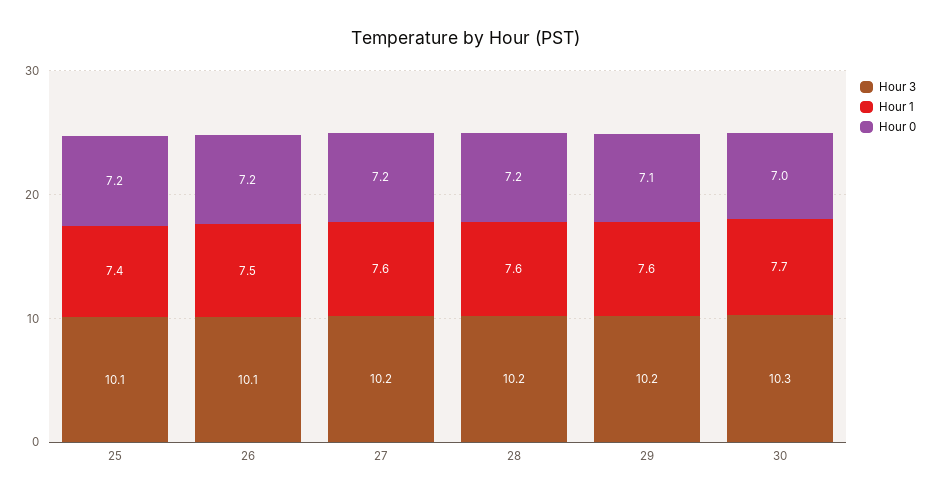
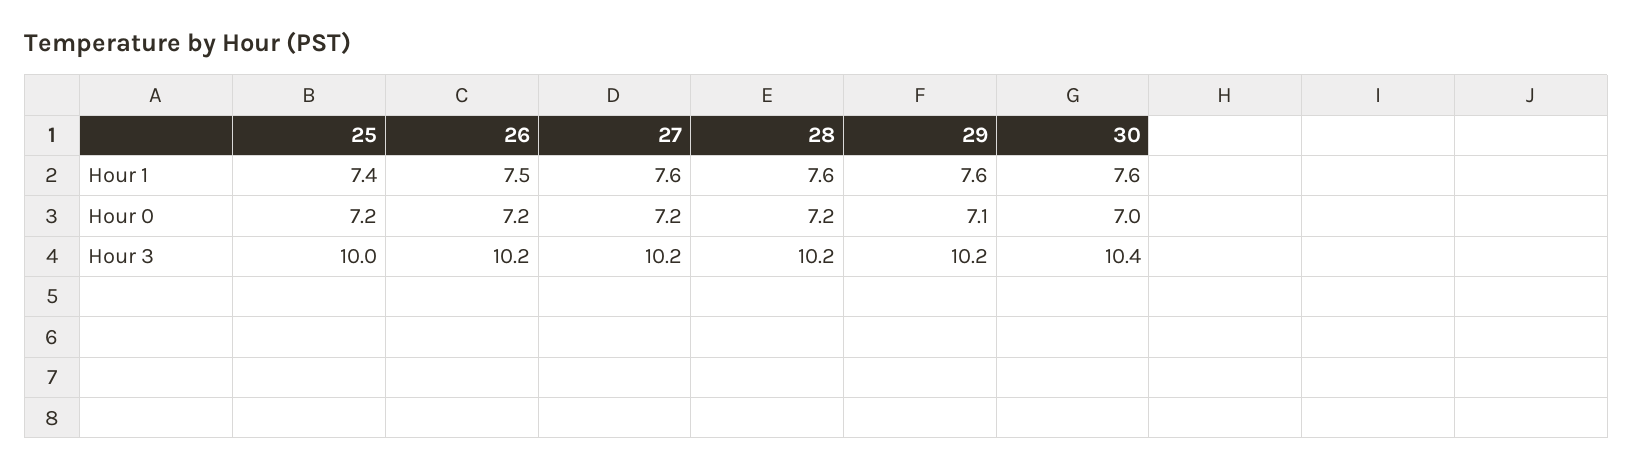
Hour 3, 25: 10.1 -> 10
Hour 3, 26: 10.1 -> 10.2
Hour 3, 30: 10.3 -> 10.4
Hour 1, 30: 7.7 -> 7.6

